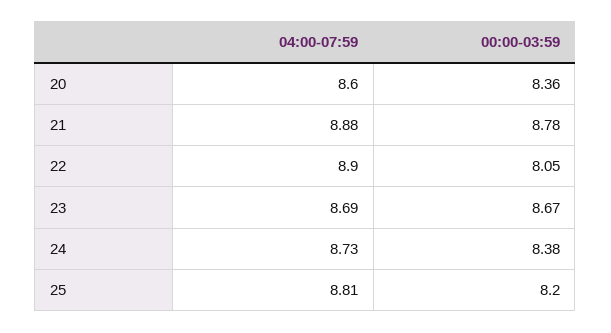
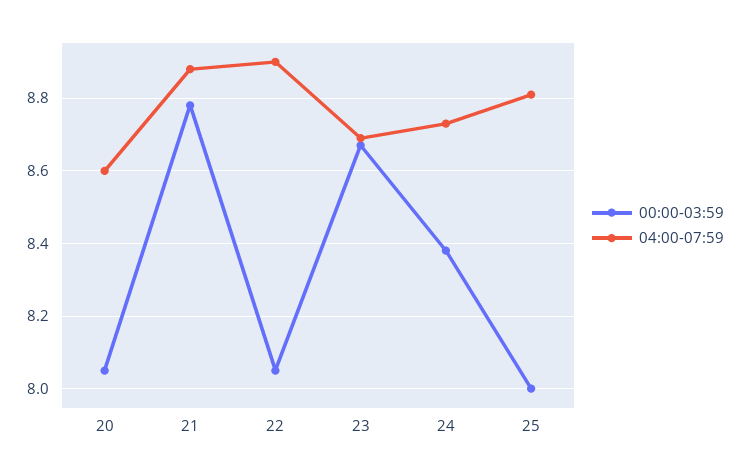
00:00-03:59, 20: 8.36 -> 8.05
00:00-03:59, 25: 8.2 -> 8

